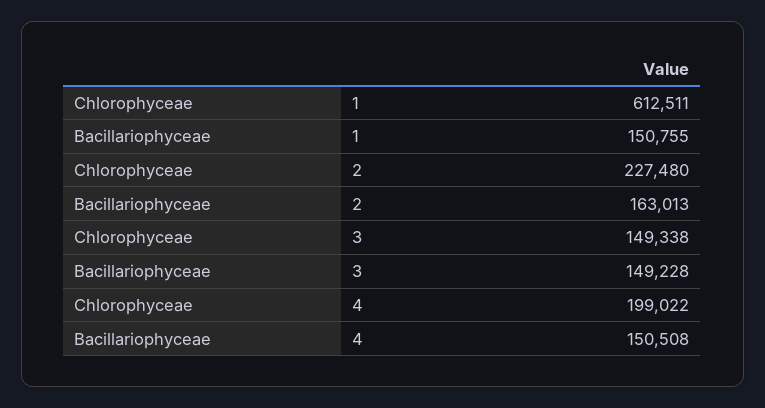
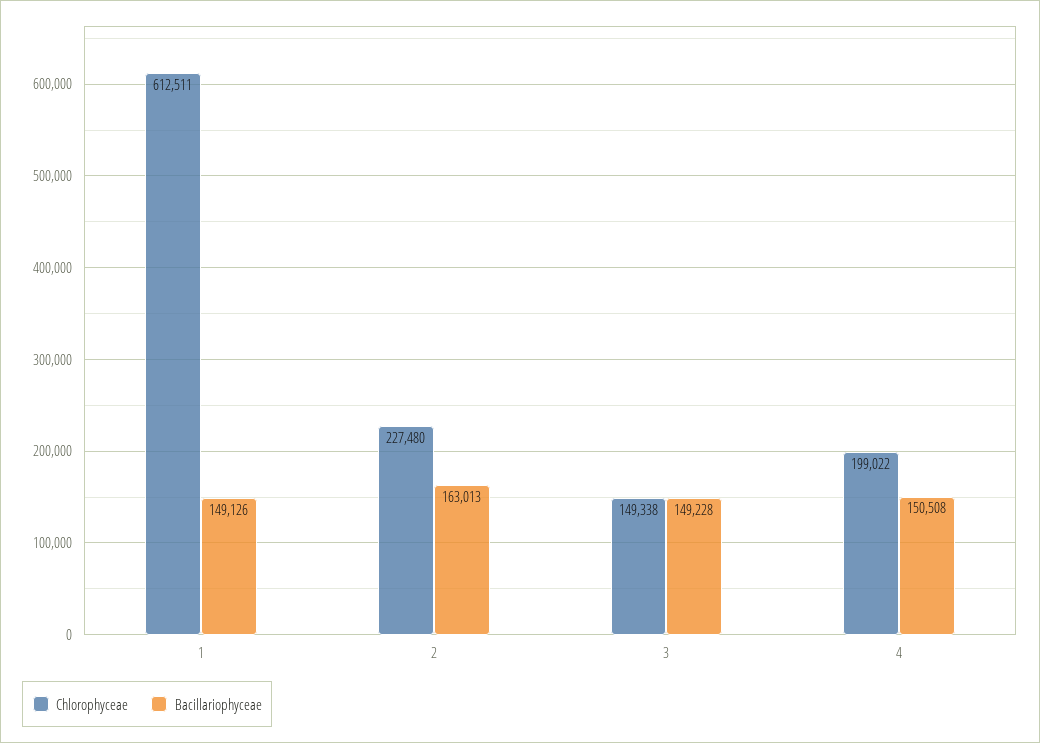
Bacillariophyceae, 1: 150755 -> 149126

